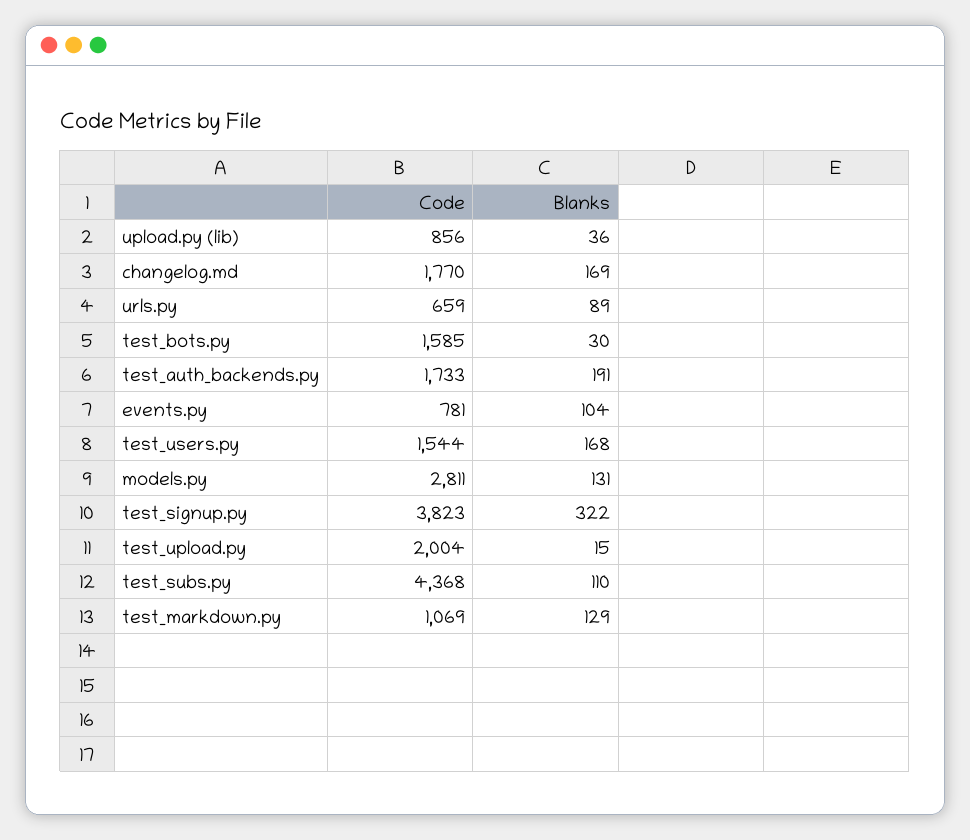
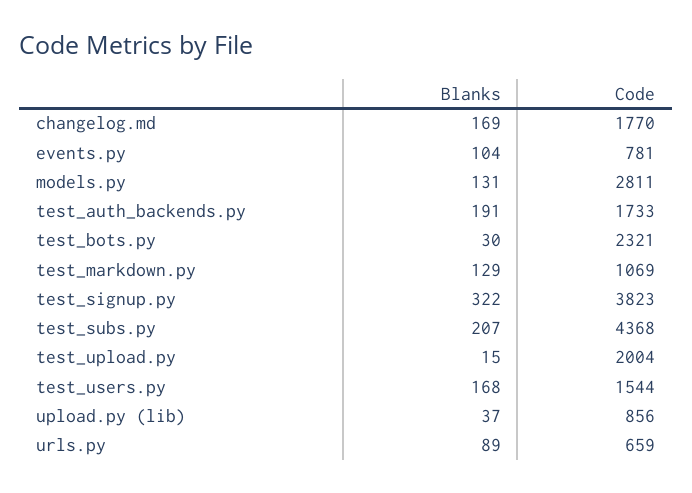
Blanks, upload.py (lib): 36 -> 37
Code, test_bots.py: 1585 -> 2321
Blanks, test_subs.py: 110 -> 207

